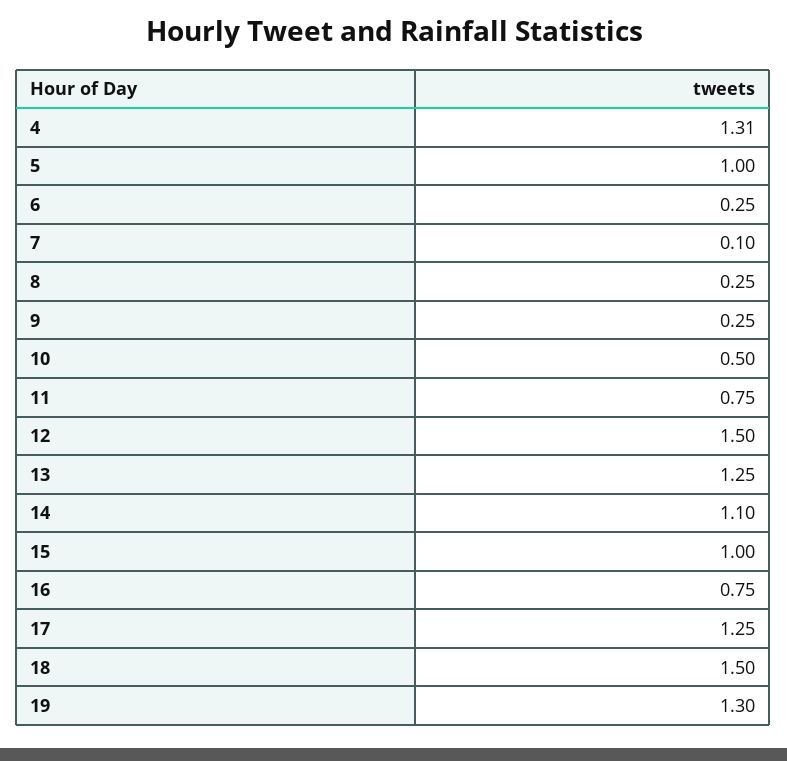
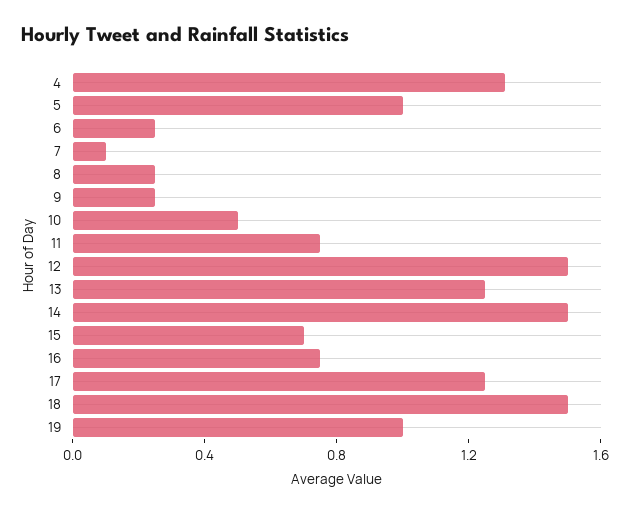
14: 1.1 -> 1.5
15: 1 -> 0.7
19: 1.3 -> 1

